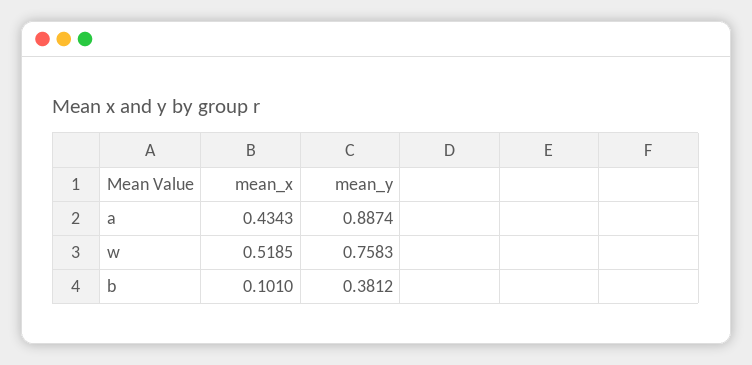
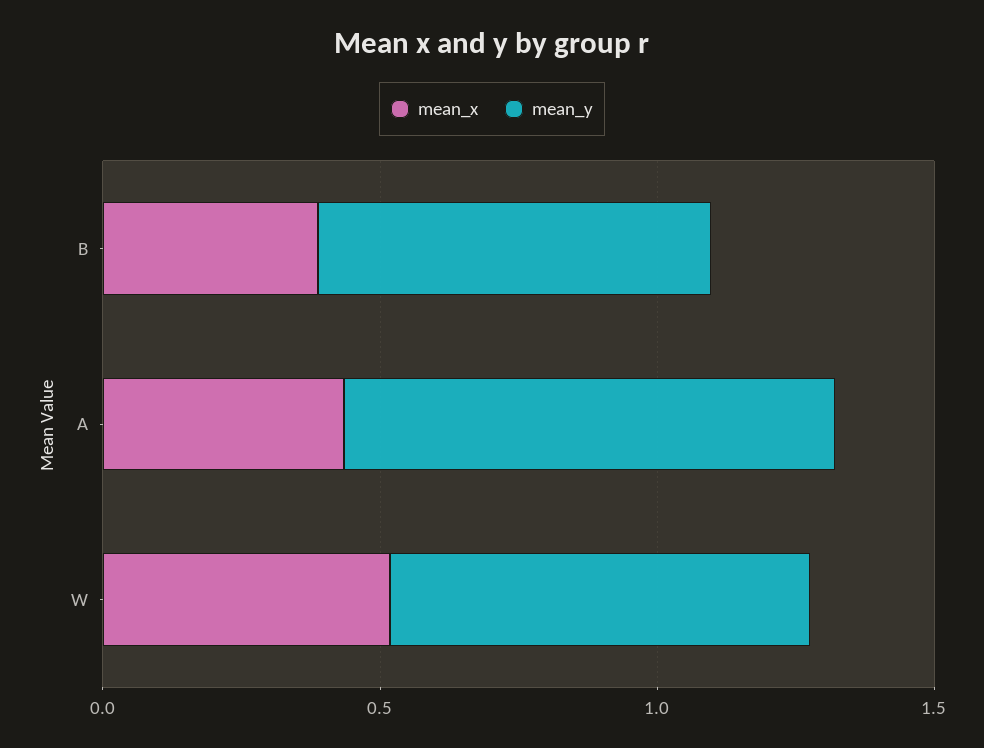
mean_x, b: 0.101 -> 0.4
mean_y, b: 0.3812 -> 0.7

